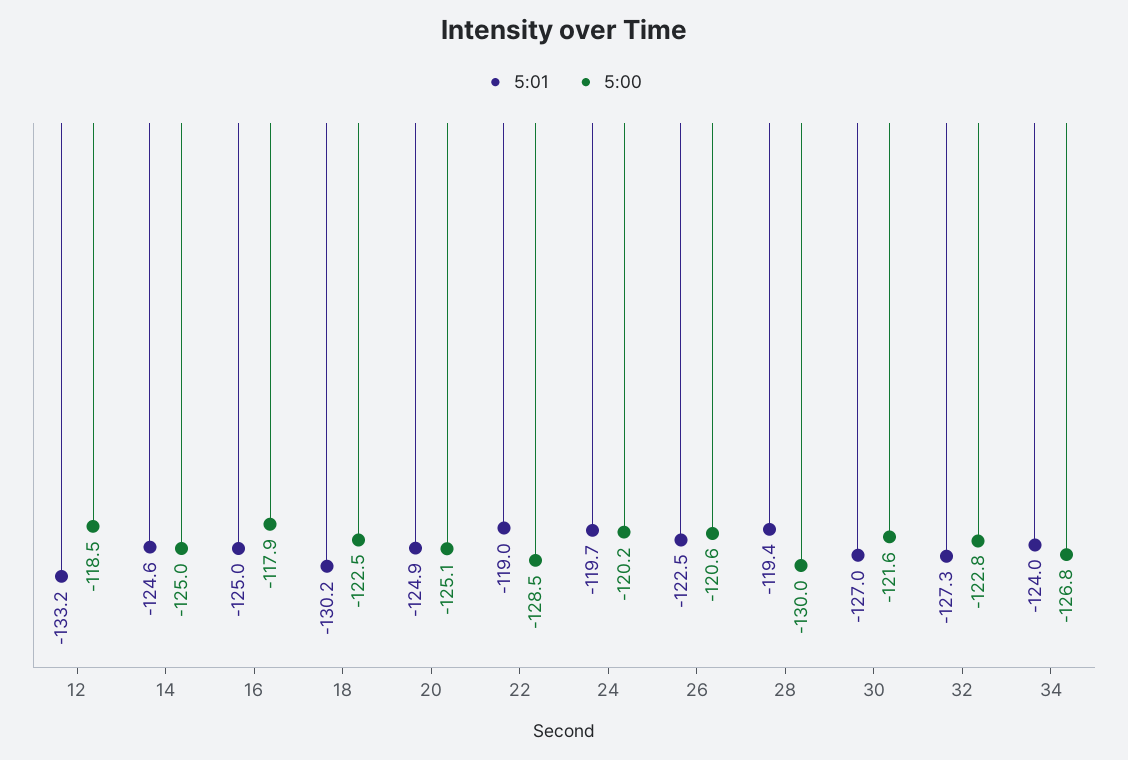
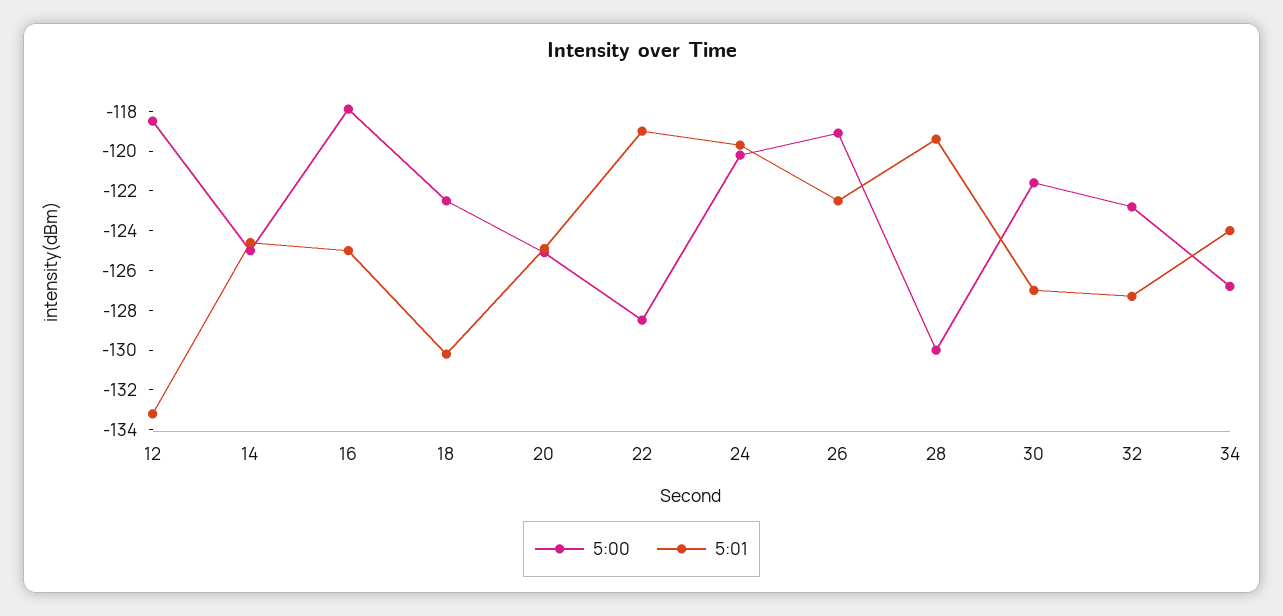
5:00, 26: -120.6 -> -119

